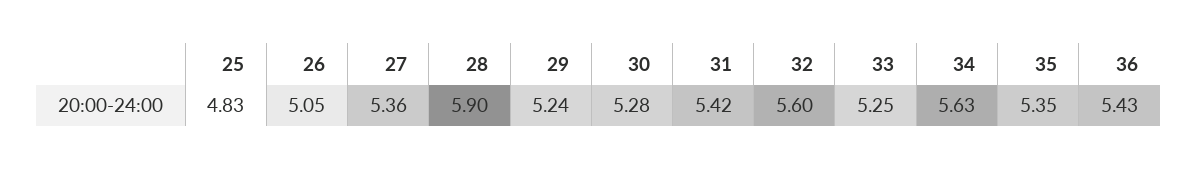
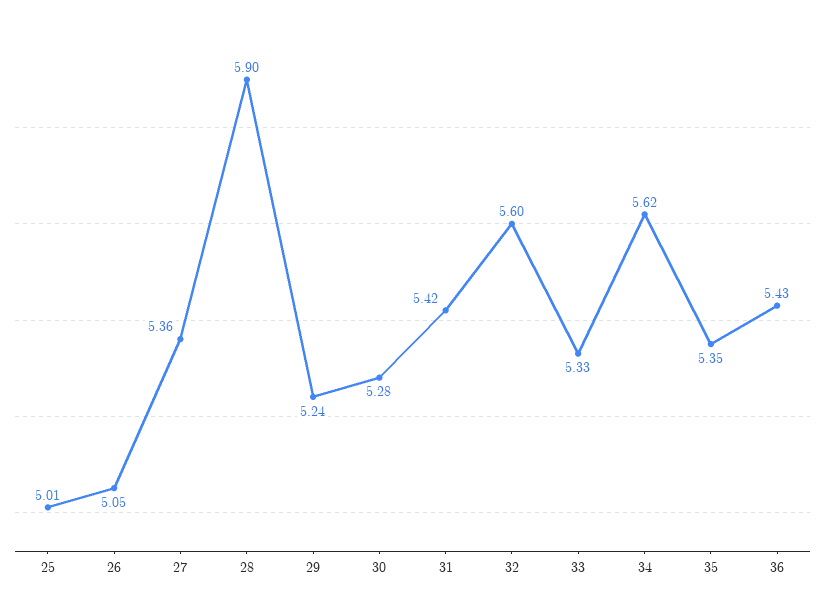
25: 4.83 -> 5.01
33: 5.25 -> 5.33
34: 5.63 -> 5.62

